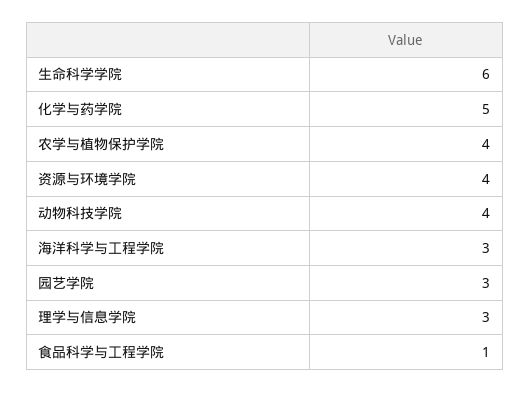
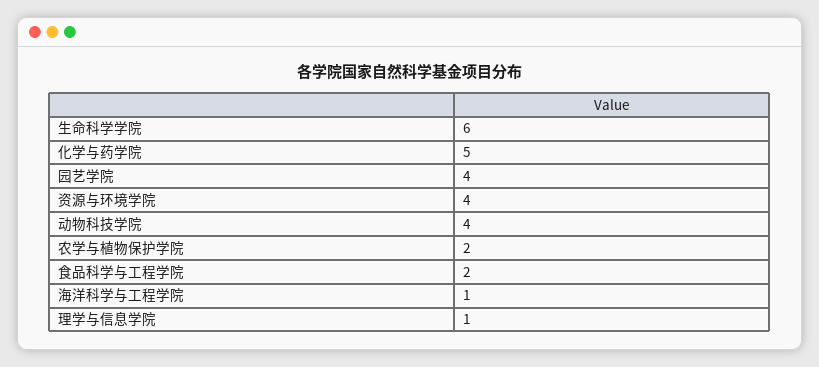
农学与植物保护学院: 4 -> 2
海洋科学与工程学院: 3 -> 1
园艺学院: 3 -> 4
理学与信息学院: 3 -> 1
食品科学与工程学院: 1 -> 2

